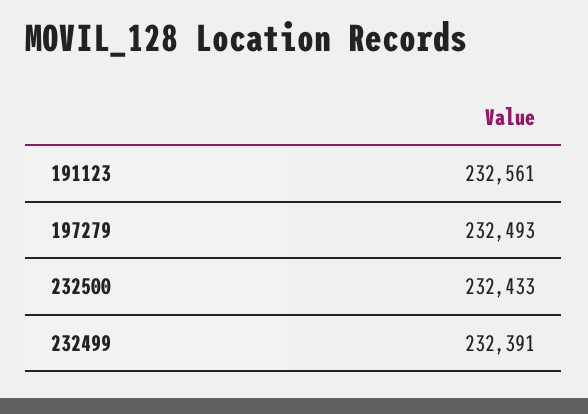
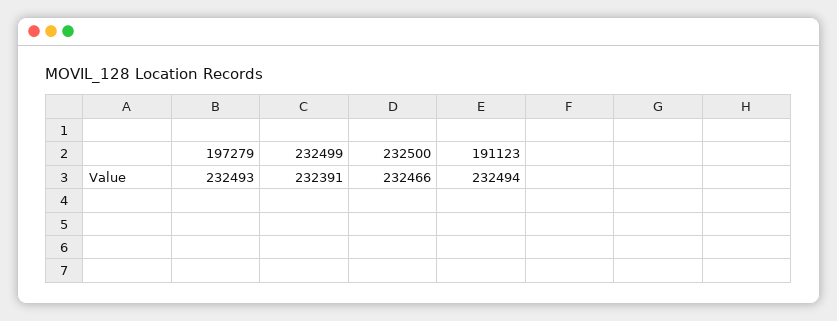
191123: 232561 -> 232494
232500: 232433 -> 232466

